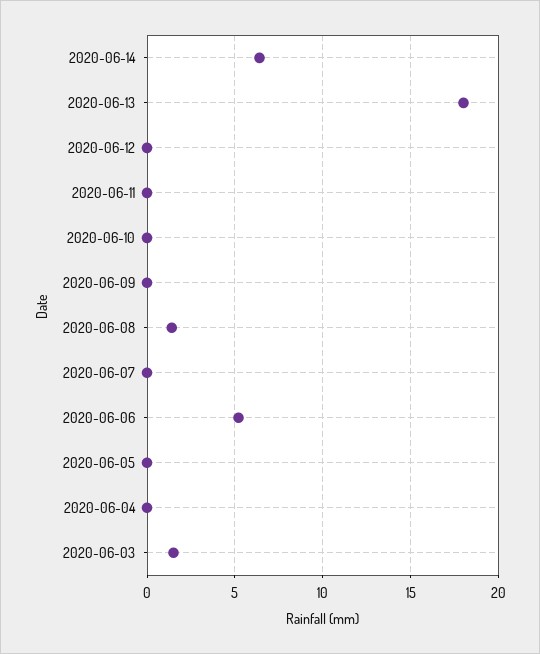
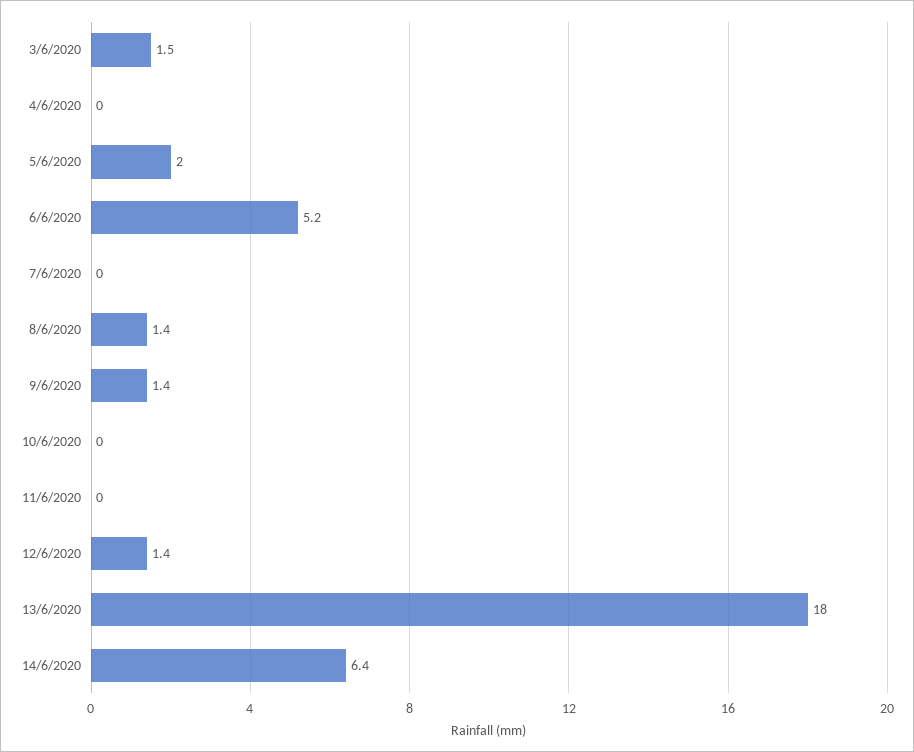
2020-06-12: 0 -> 1.4
2020-06-09: 0 -> 1.4
2020-06-05: 0 -> 2

